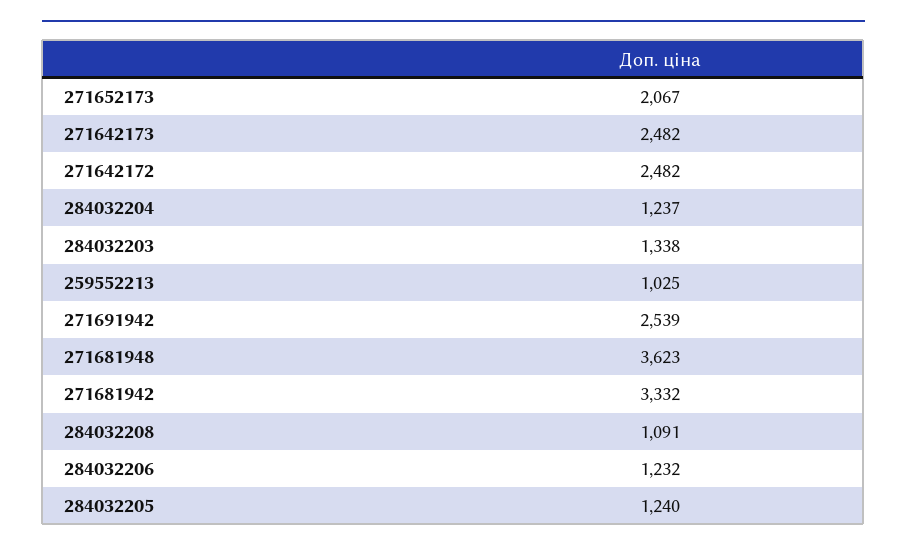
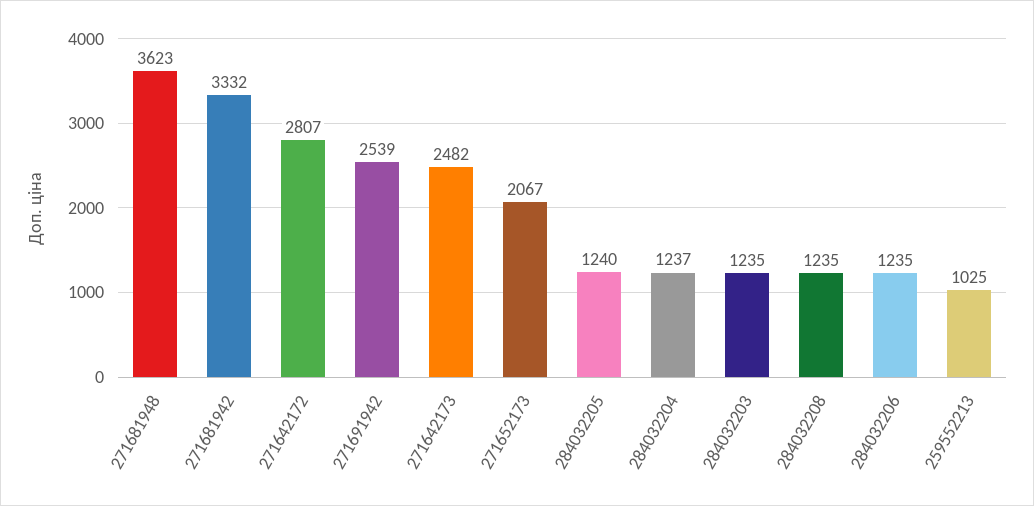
271642172: 2482 -> 2807
284032203: 1338 -> 1235
284032208: 1091 -> 1235
284032206: 1232 -> 1235

